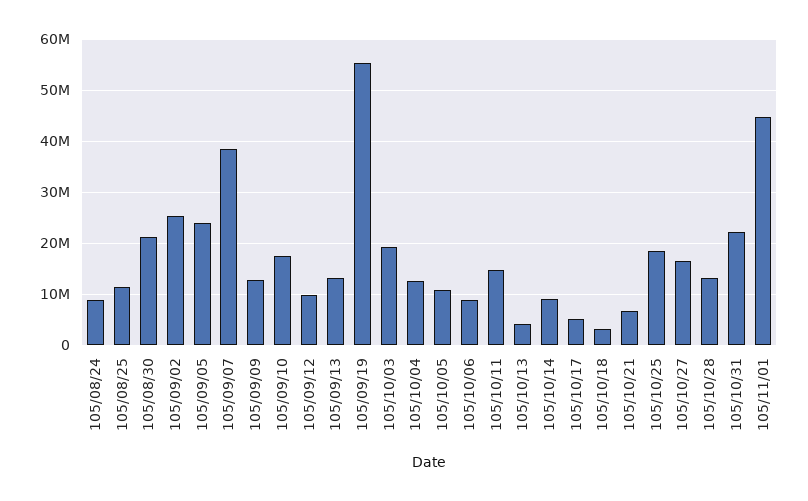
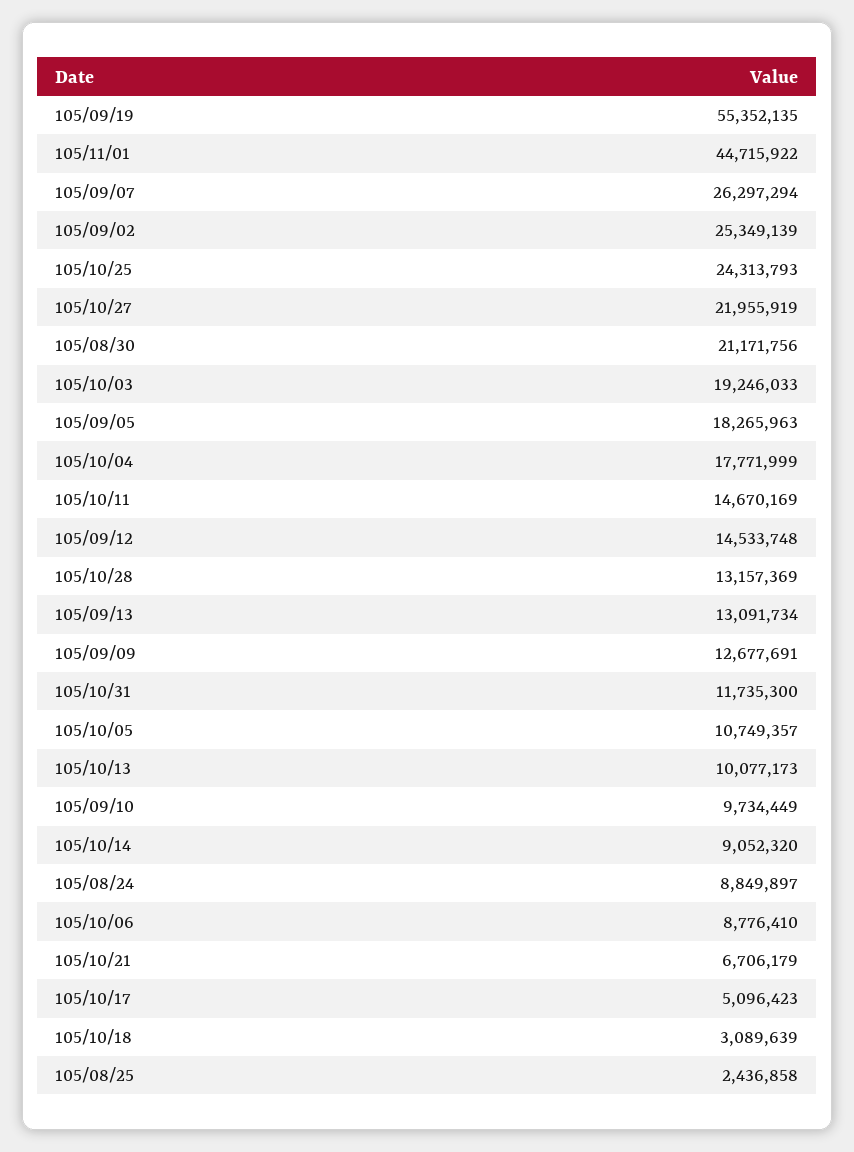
105/08/25: 12000000 -> 2436858
105/09/05: 24000000 -> 18265963
105/09/07: 38000000 -> 26297294
105/09/10: 18000000 -> 9734449
105/09/12: 10000000 -> 14533748
105/10/04: 12000000 -> 17771999
105/10/13: 4000000 -> 10077173
105/10/25: 18000000 -> 24313793
105/10/27: 16000000 -> 21955919
105/10/31: 22000000 -> 11735300

